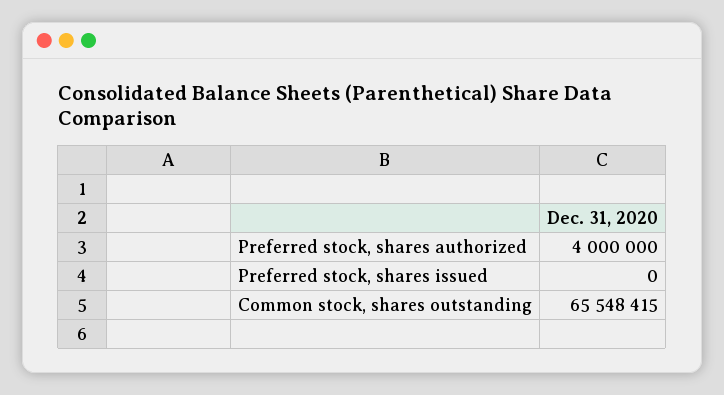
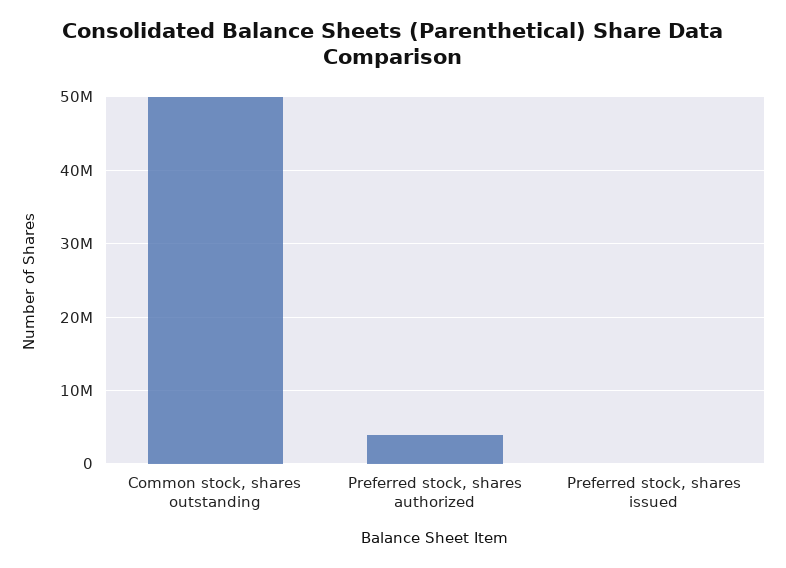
Common stock, shares outstanding: 65548415 -> 50000000

